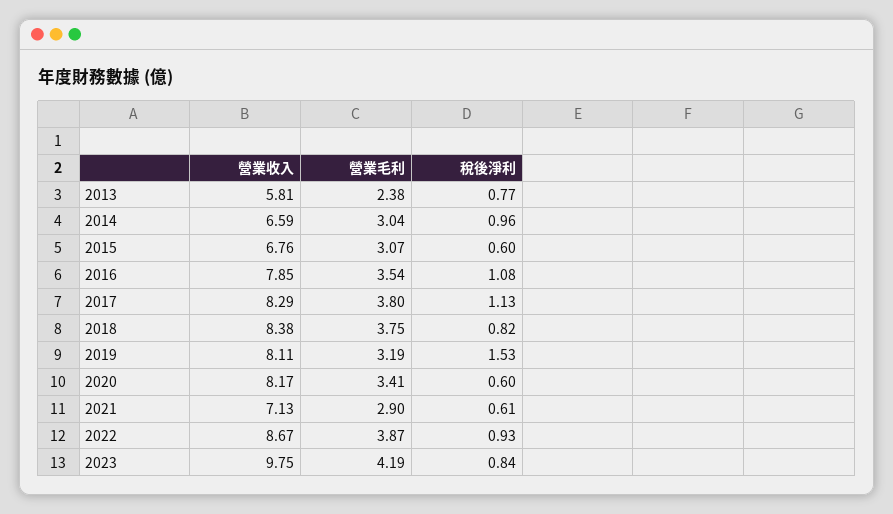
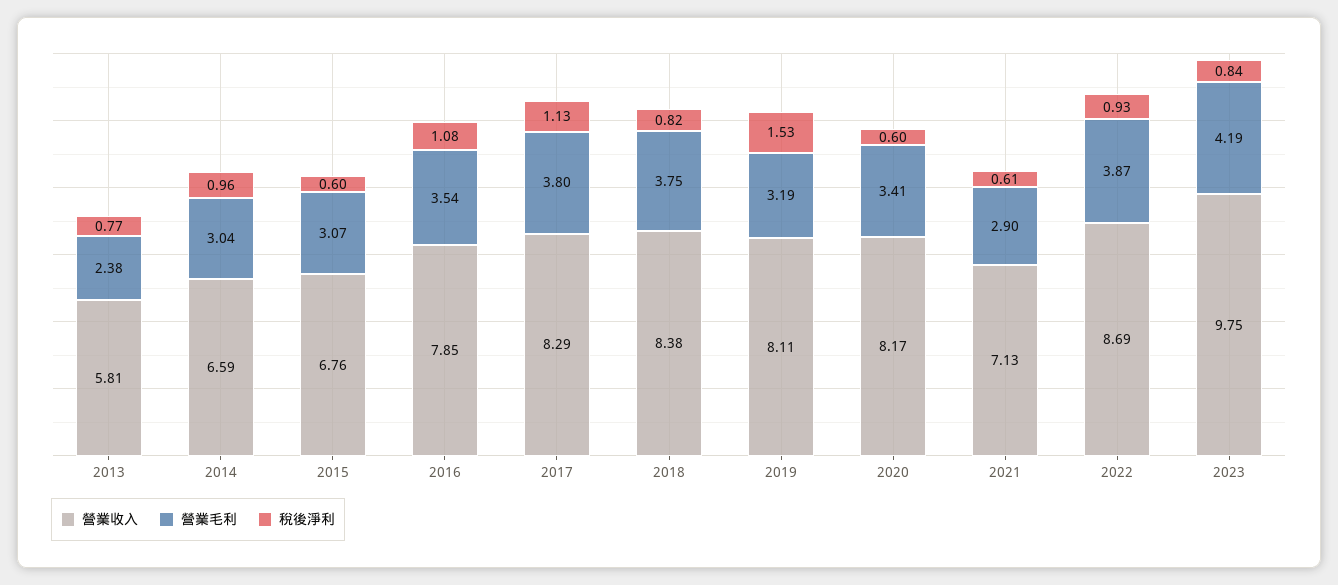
營業收入, 2022: 8.67 -> 8.69

